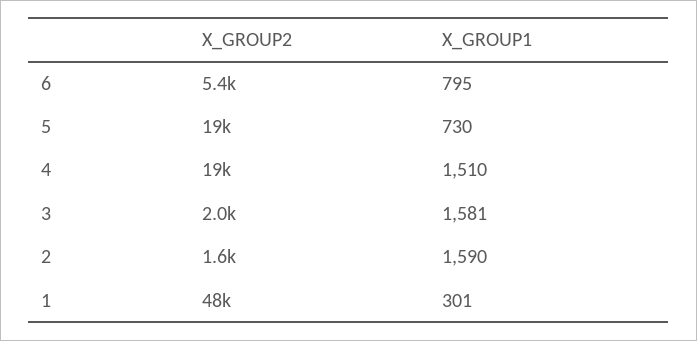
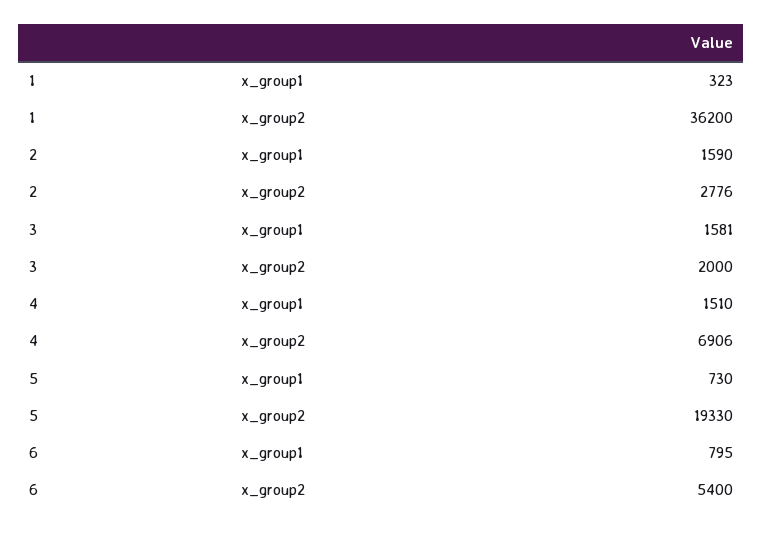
X_GROUP2, 4: 19000 -> 6906
X_GROUP2, 2: 1600 -> 2776
X_GROUP2, 1: 48000 -> 36200
X_GROUP1, 1: 301 -> 323

